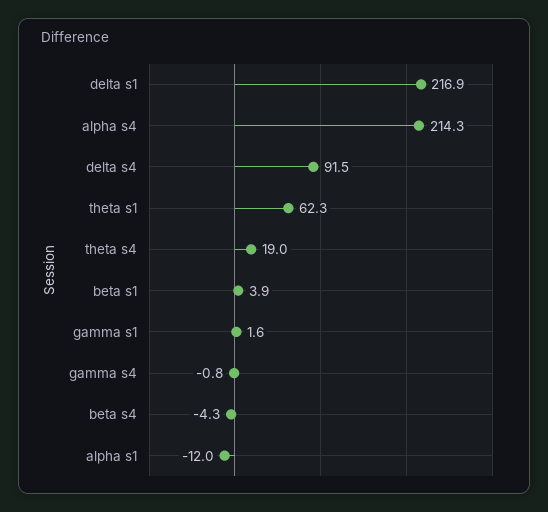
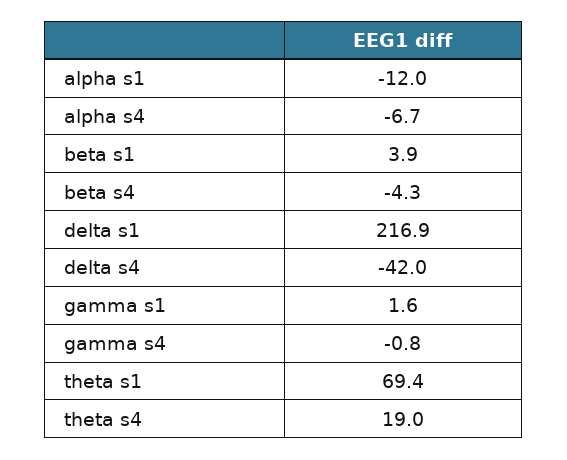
alpha s4: 214.3 -> -6.7
delta s4: 91.5 -> -42
theta s1: 62.3 -> 69.4

